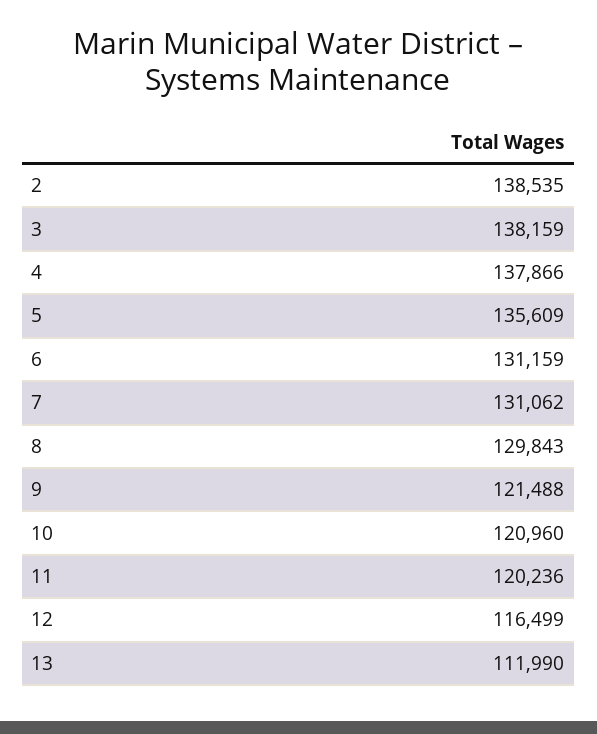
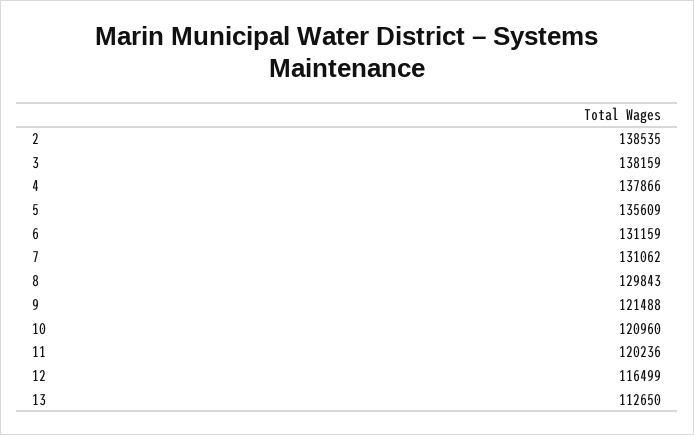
13: 111990 -> 112650

